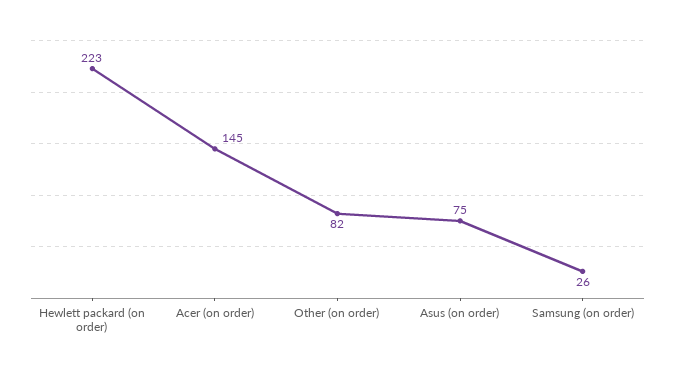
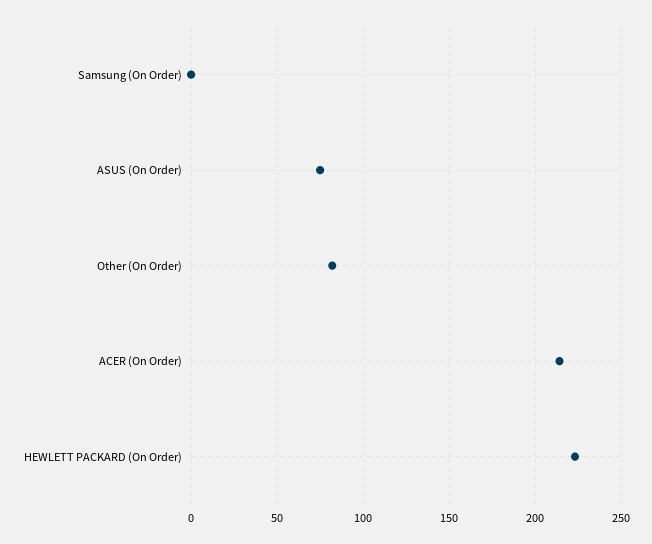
Acer (on order): 145 -> 215
Samsung (on order): 26 -> 0

